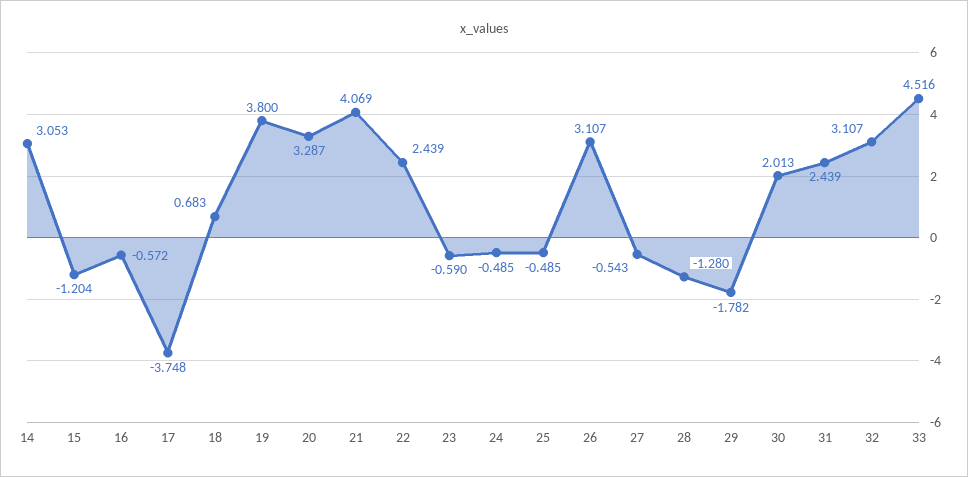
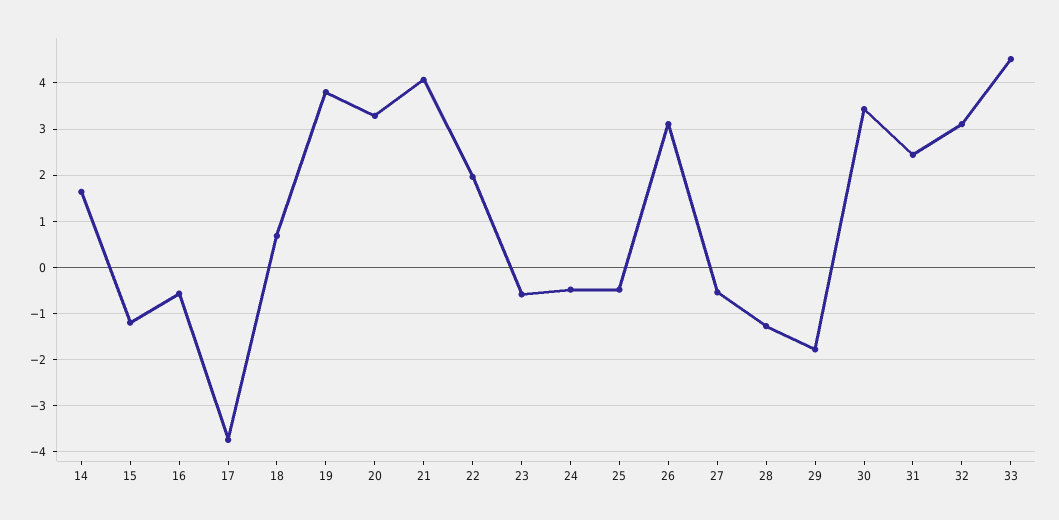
14: 3.053 -> 1.6
22: 2.439 -> 2
30: 2.013 -> 3.4

